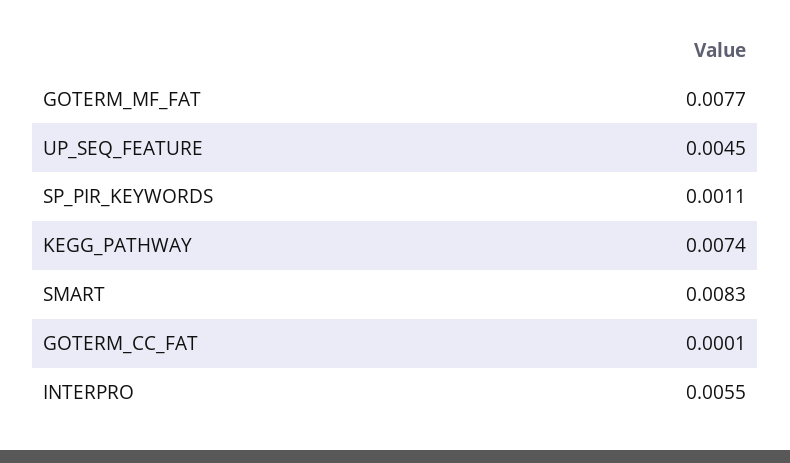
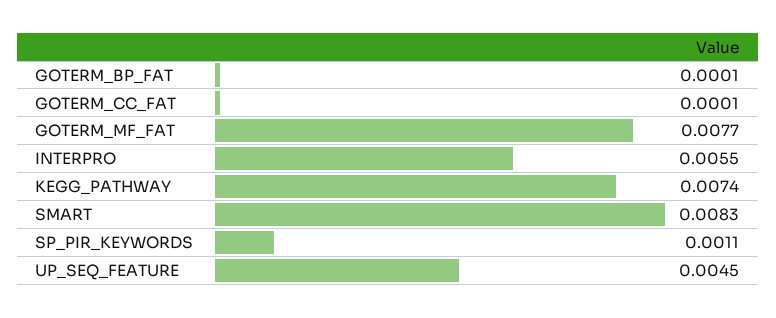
GOTERM_BP_FAT: none -> 0.0001

